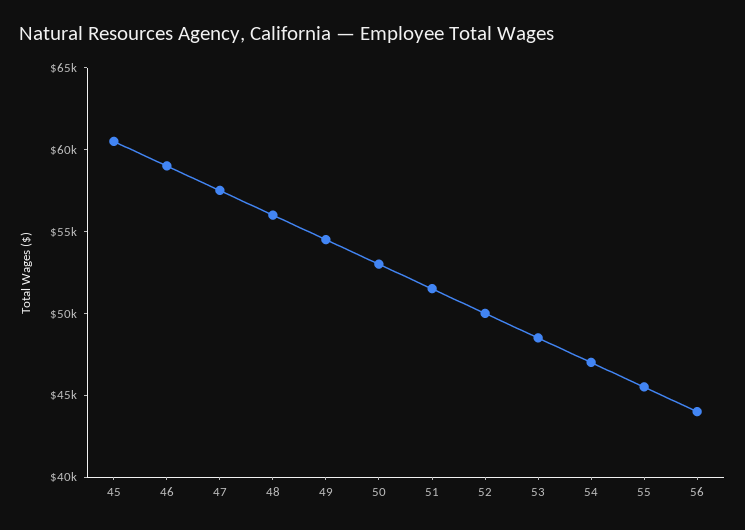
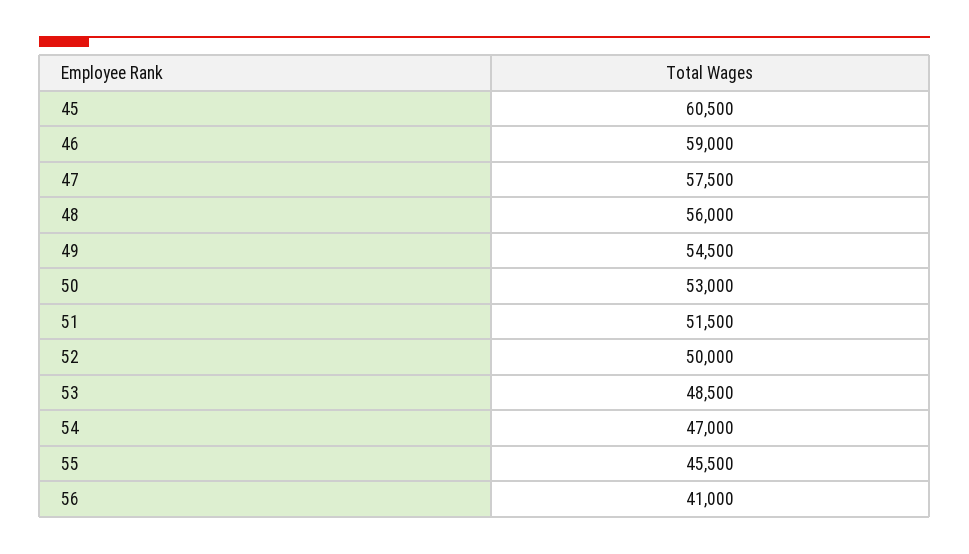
56: 44000 -> 41000

